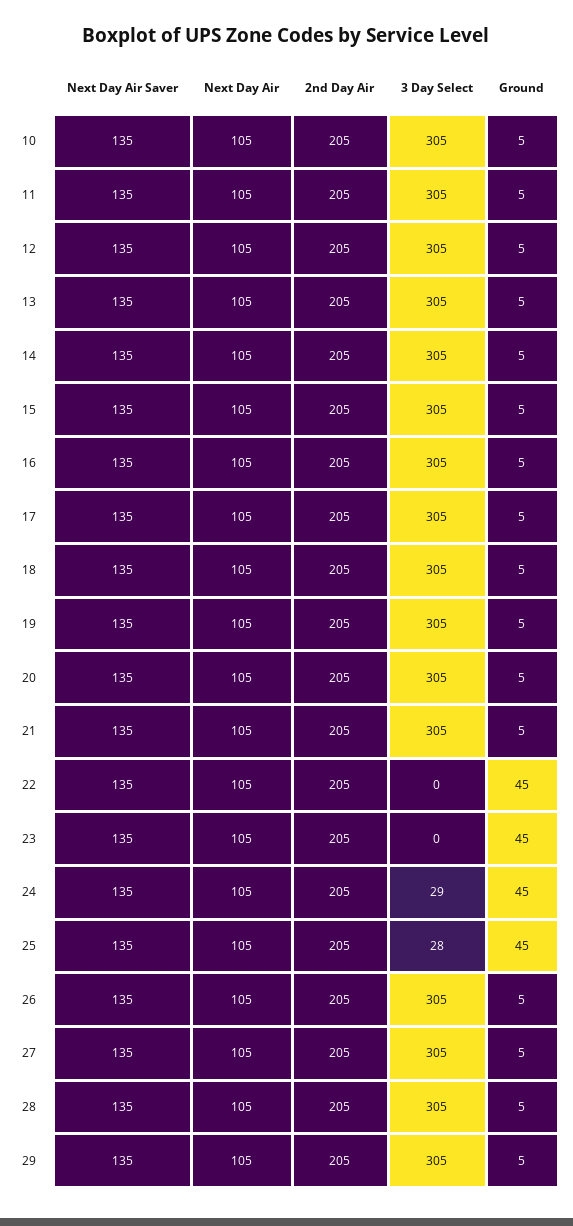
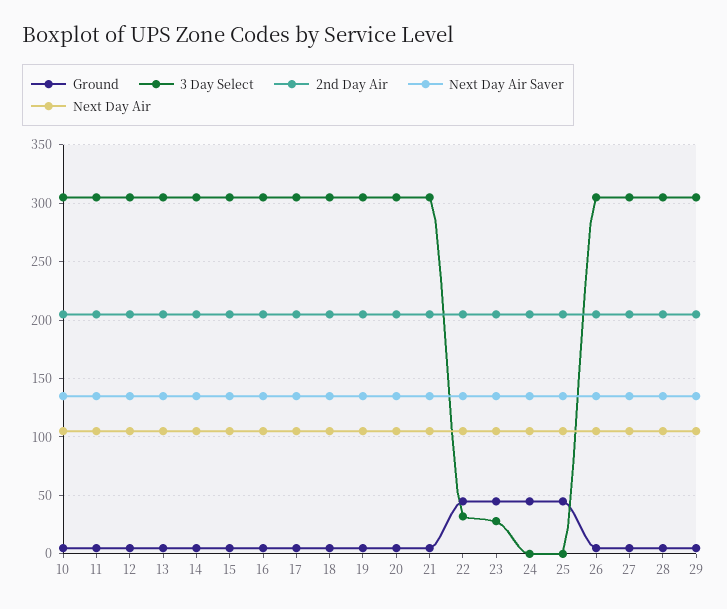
3 Day Select, 22: 0 -> 30
3 Day Select, 23: 0 -> 30
3 Day Select, 24: 29 -> 0
3 Day Select, 25: 28 -> 0

